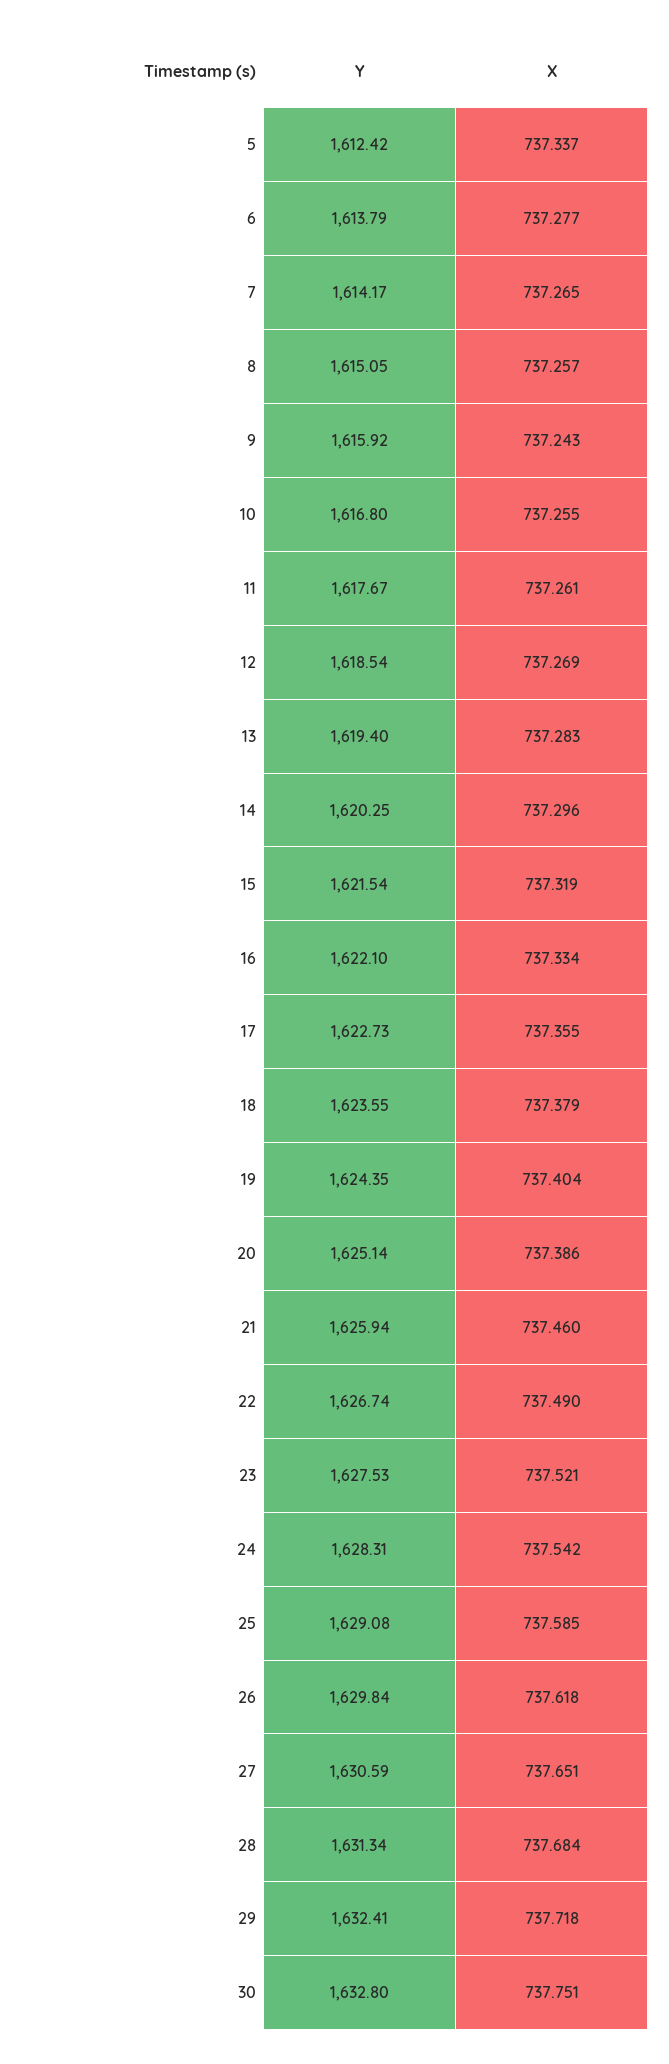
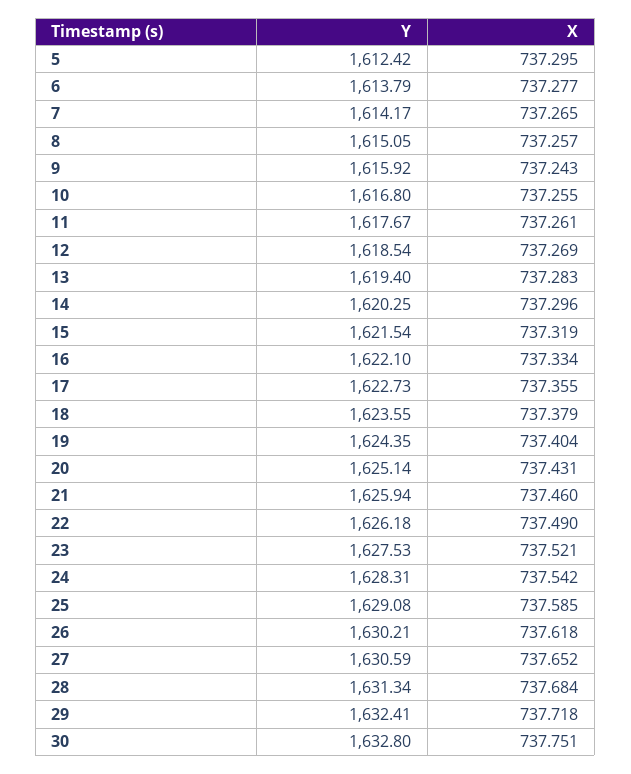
X, 5: 737.337 -> 737.295
X, 20: 737.386 -> 737.431
Y, 22: 1626.74 -> 1626.18
Y, 26: 1629.84 -> 1630.21
X, 27: 737.651 -> 737.652

